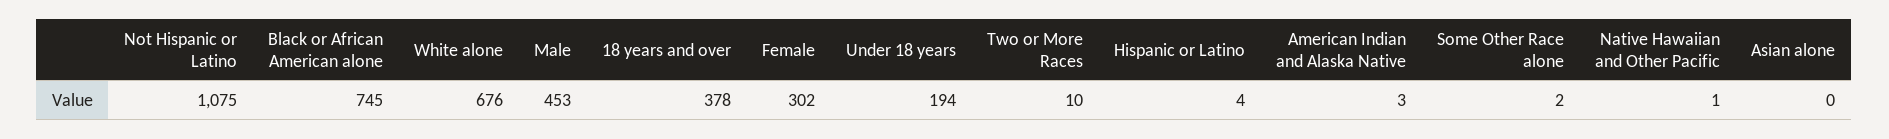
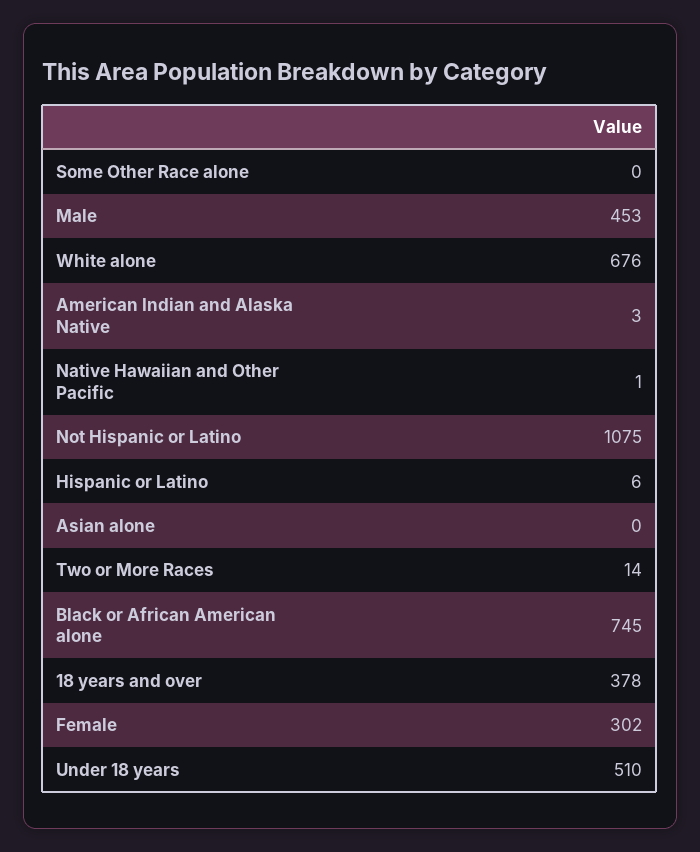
Under 18 years: 194 -> 510
Two or More Races: 10 -> 14
Hispanic or Latino: 4 -> 6
Some Other Race alone: 2 -> 0

